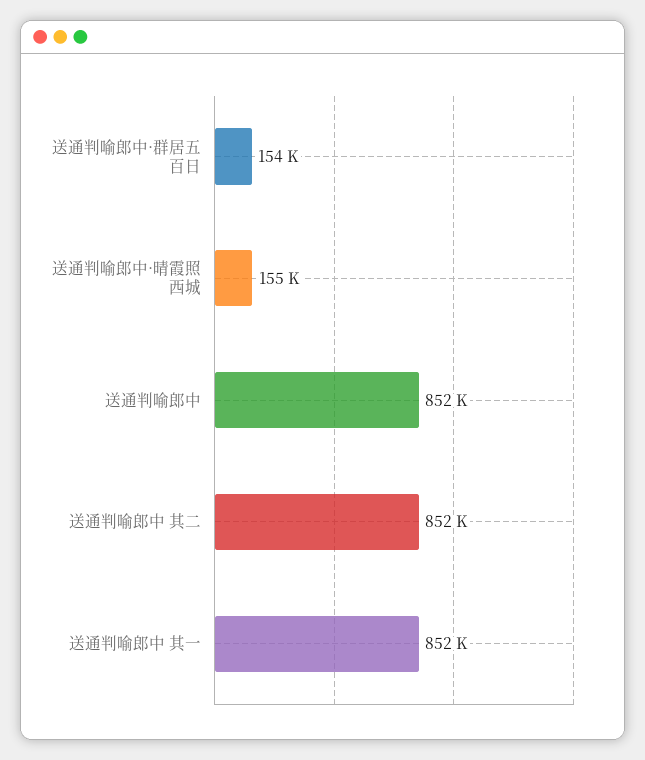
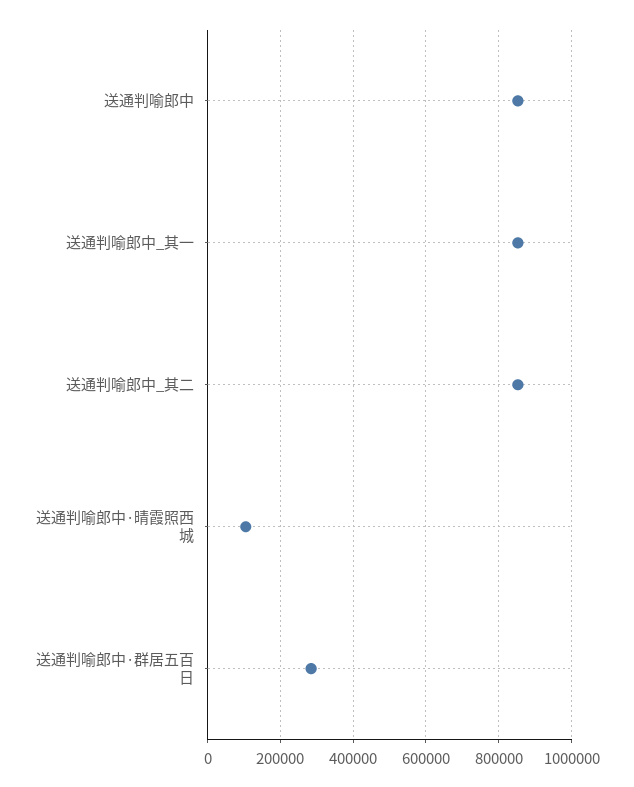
送通判喻郎中·群居五百日: 154000 -> 280000
送通判喻郎中·晴霞照西城: 155000 -> 100000

